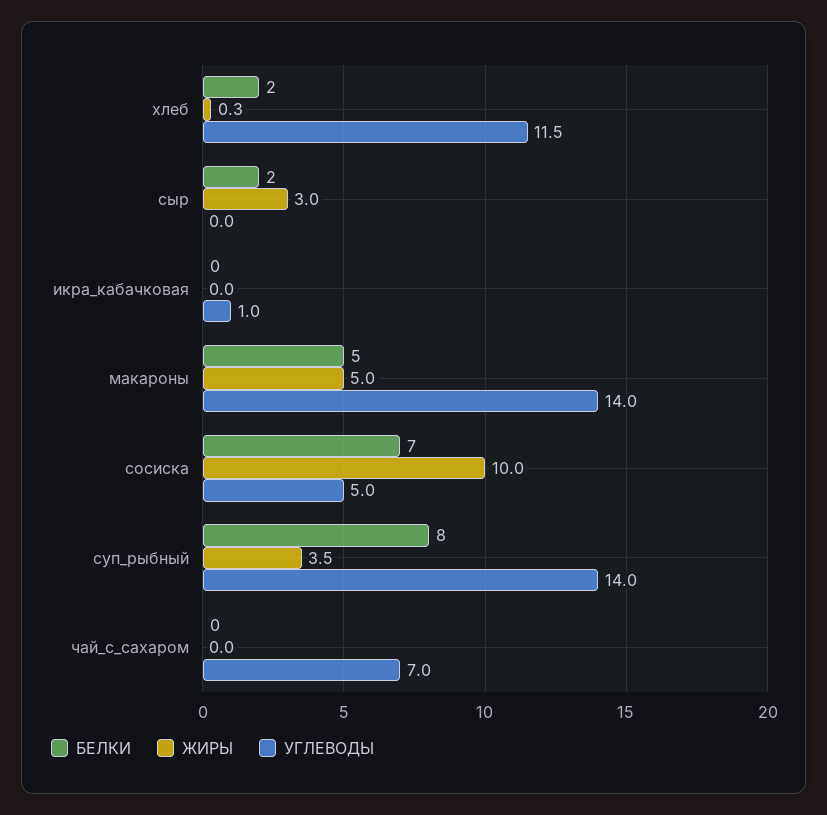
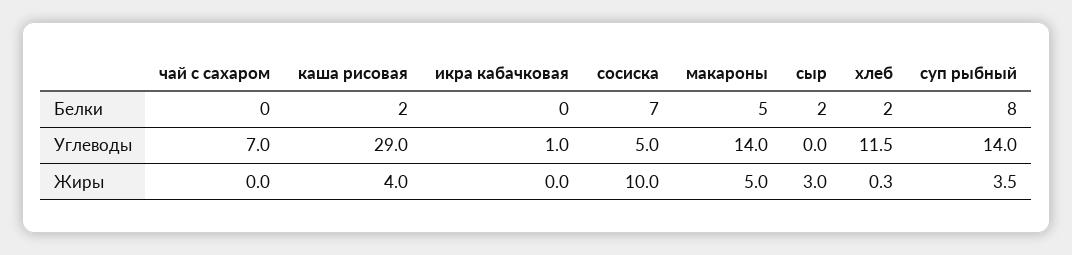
БЕЛКИ, каша рисовая: none -> 2
УГЛЕВОДЫ, каша рисовая: none -> 29
ЖИРЫ, каша рисовая: none -> 4

